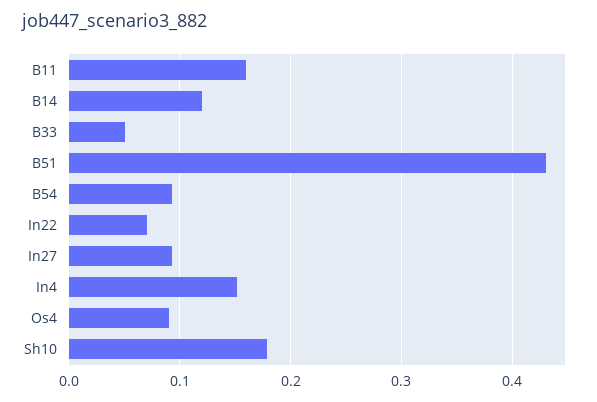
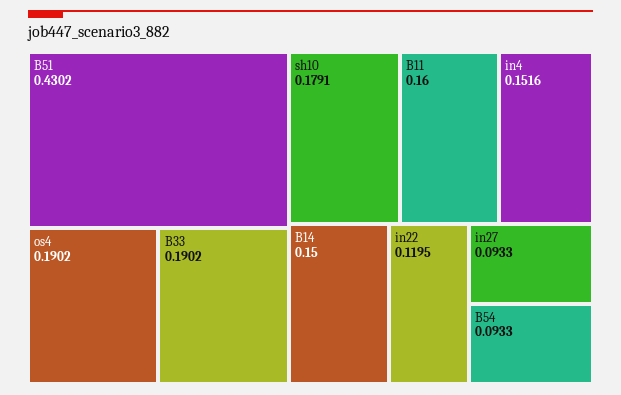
B14: 0.12 -> 0.15
B33: 0.05 -> 0.1902
In22: 0.07 -> 0.1195
Os4: 0.09 -> 0.1902

